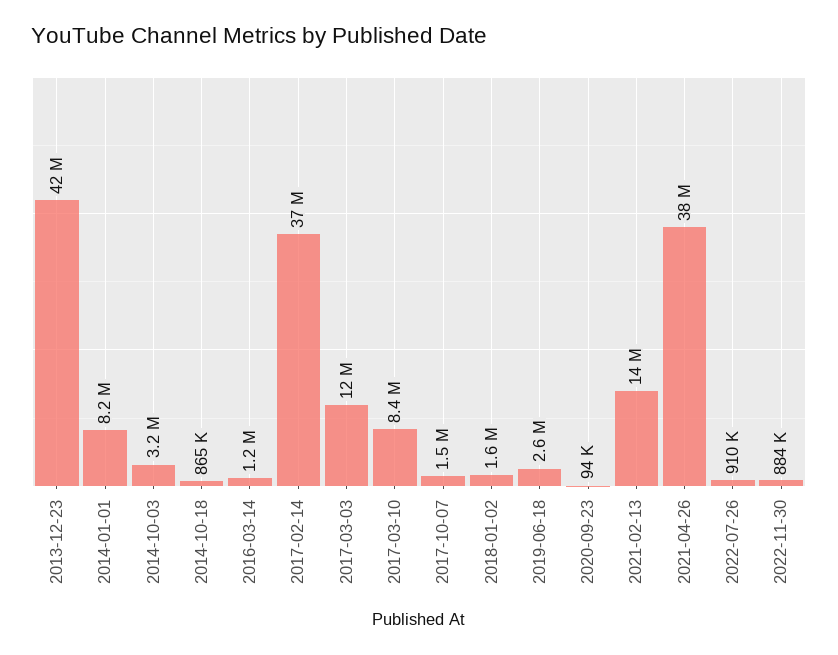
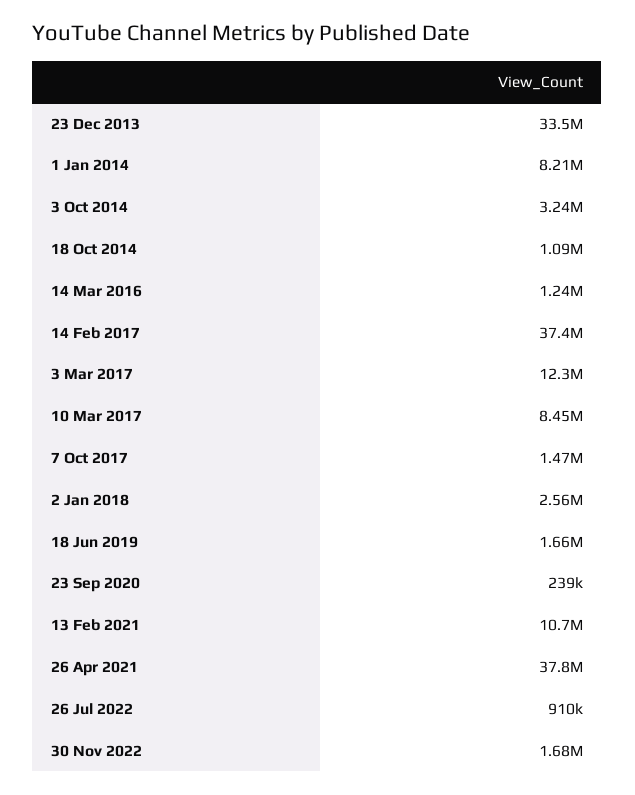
2013-12-23: 42000000 -> 33500000
2014-10-18: 865000 -> 1090000
2018-01-02: 1600000 -> 2560000
2019-06-18: 2600000 -> 1660000
2020-09-23: 94000 -> 239000
2021-02-13: 14000000 -> 10700000
2022-11-30: 884000 -> 1680000

